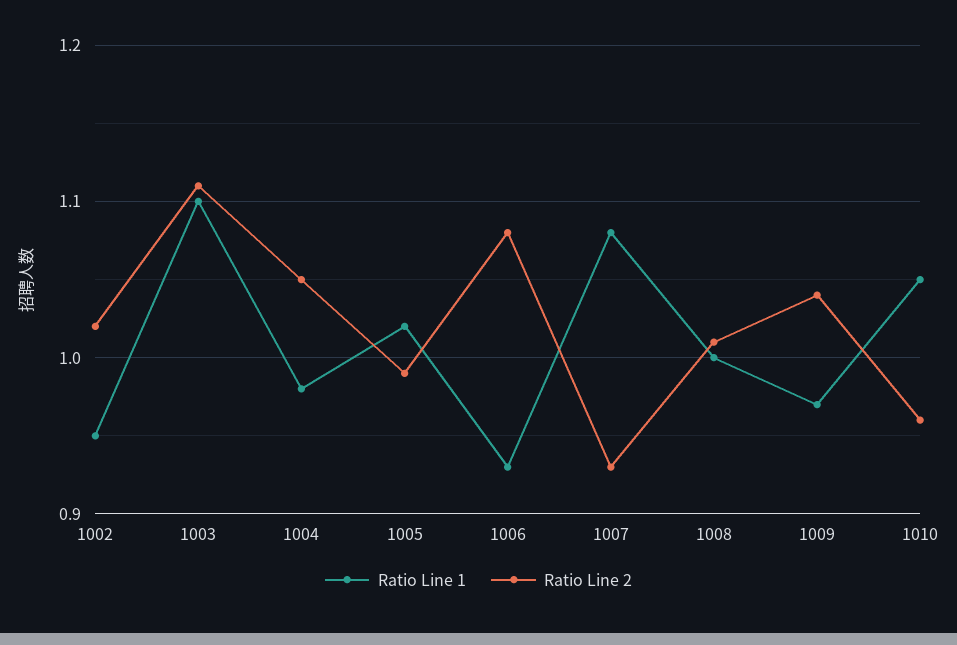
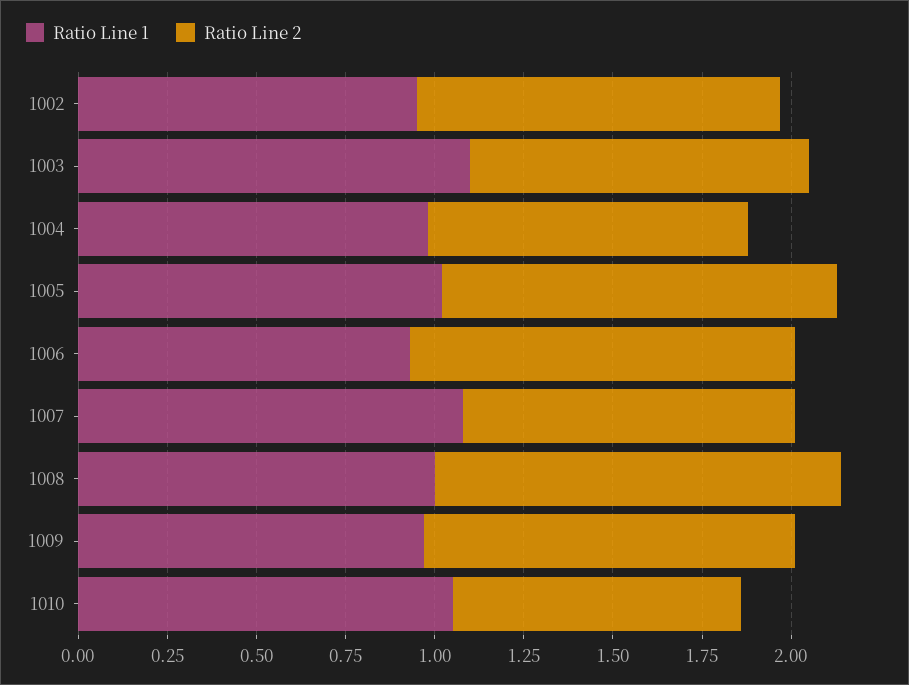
Ratio Line 2, 1003: 1.11 -> 0.95
Ratio Line 2, 1004: 1.05 -> 0.9
Ratio Line 2, 1005: 0.99 -> 1.1
Ratio Line 2, 1008: 1.01 -> 1.15
Ratio Line 2, 1010: 0.96 -> 0.8

